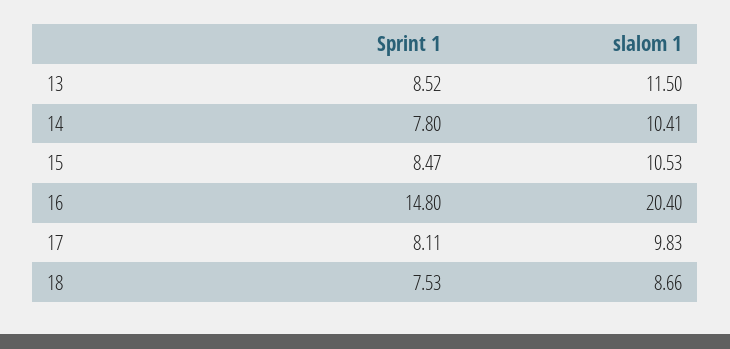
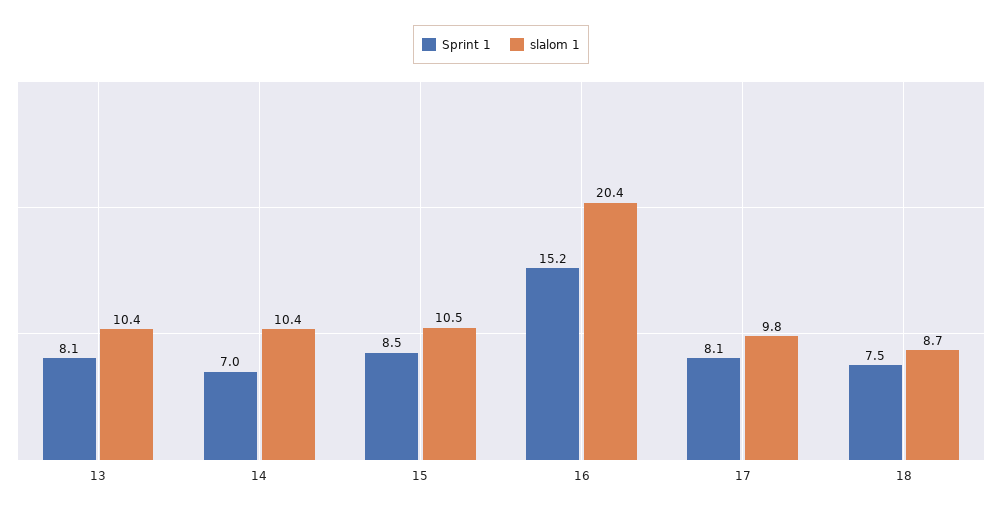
Sprint 1, 13: 8.52 -> 8.1
slalom 1, 13: 11.5 -> 10.4
Sprint 1, 14: 7.8 -> 7
Sprint 1, 16: 14.8 -> 15.2

